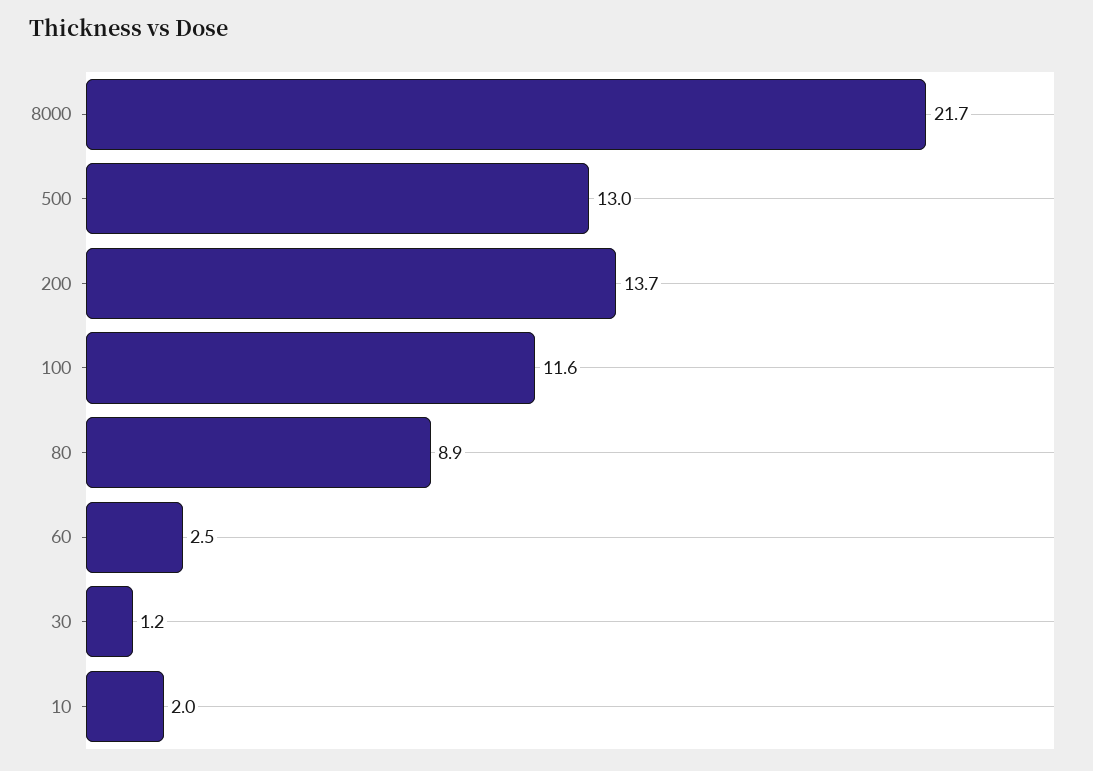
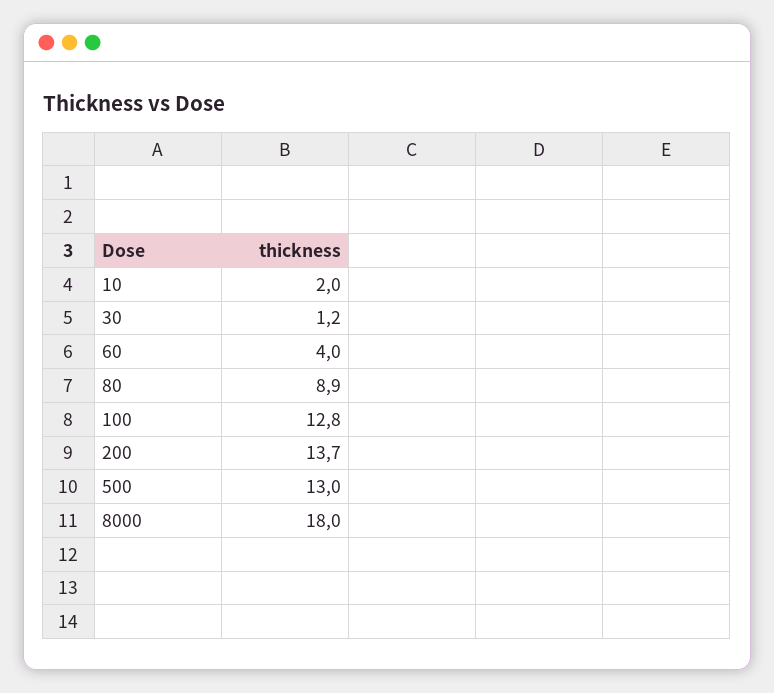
8000: 21.7 -> 18
100: 11.6 -> 12.8
60: 2.5 -> 4

